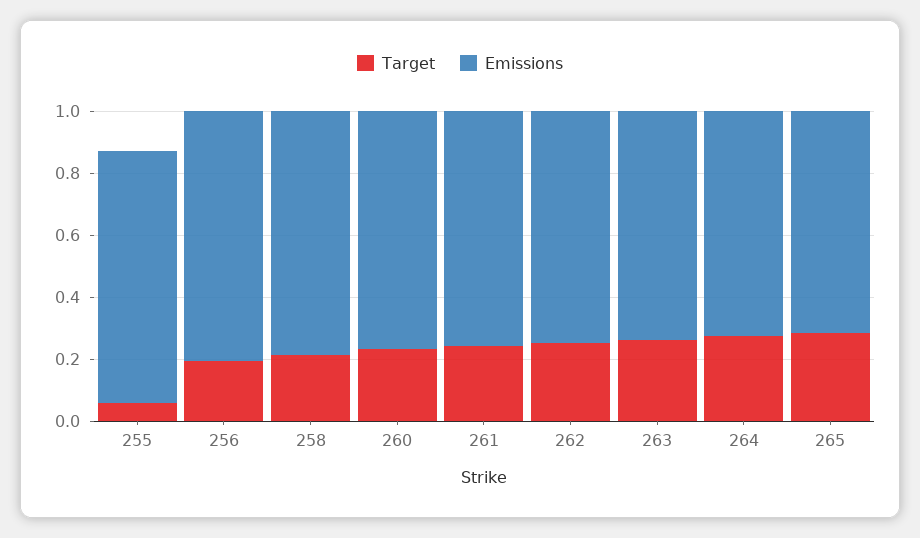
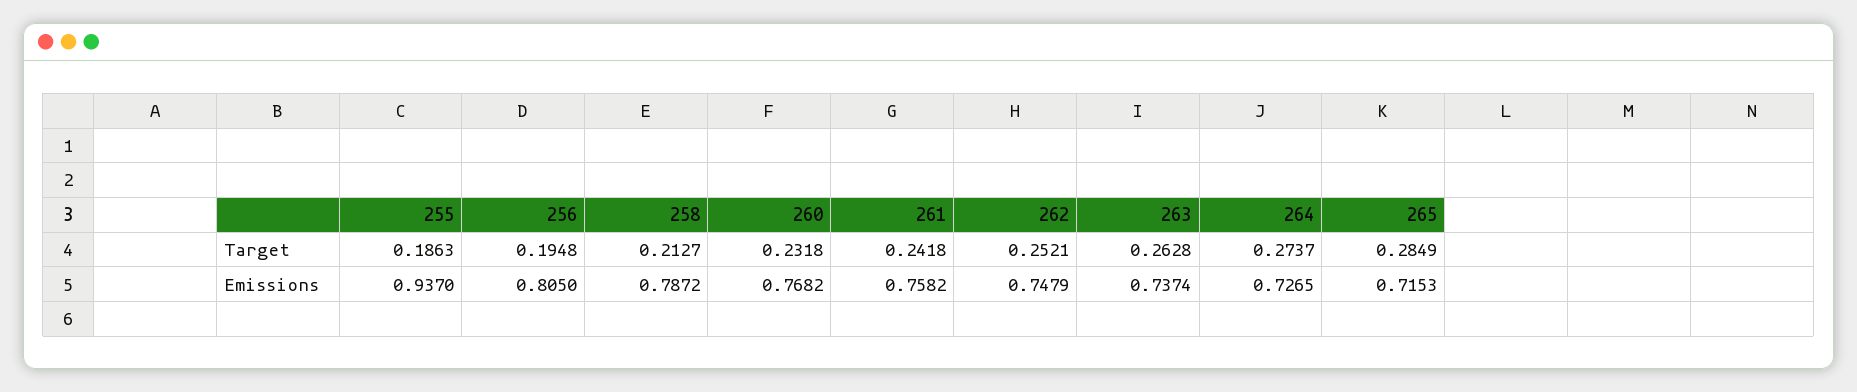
Target, 255: 0.05 -> 0.1863
Emissions, 255: 0.8 -> 0.937

